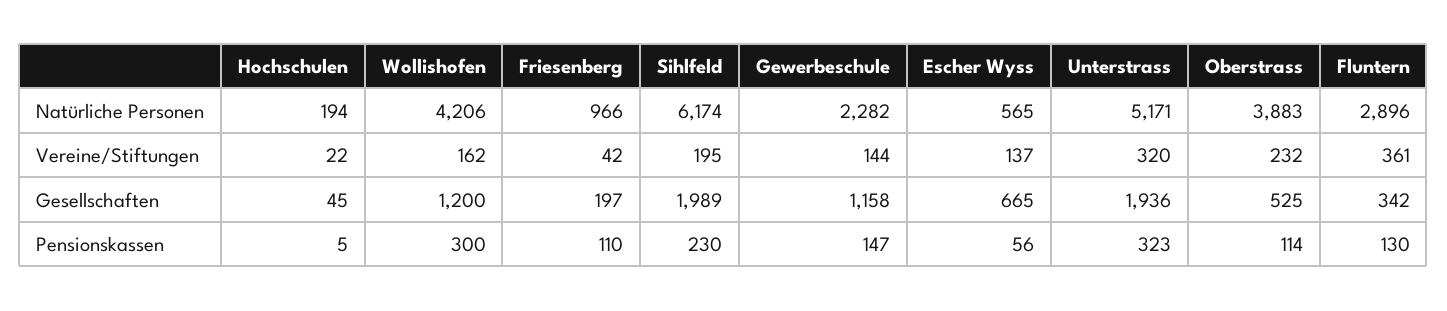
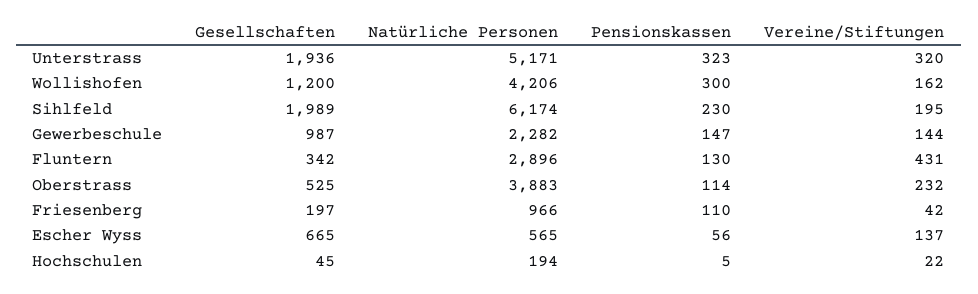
Fluntern, Vereine/Stiftungen: 361 -> 431
Gewerbeschule, Gesellschaften: 1158 -> 987

